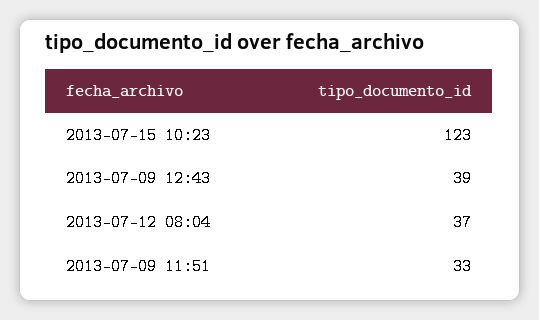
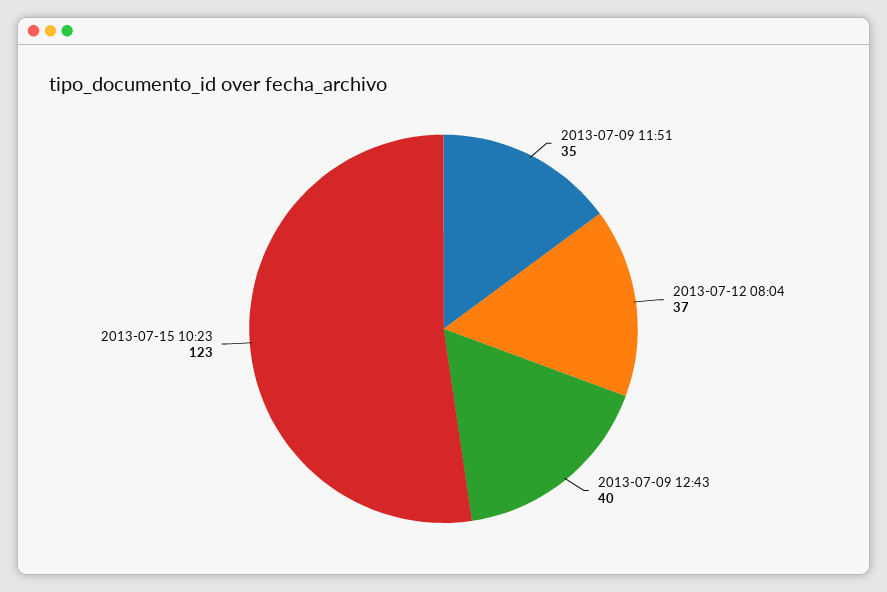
2013-07-09 12:43: 39 -> 40
2013-07-09 11:51: 33 -> 35

